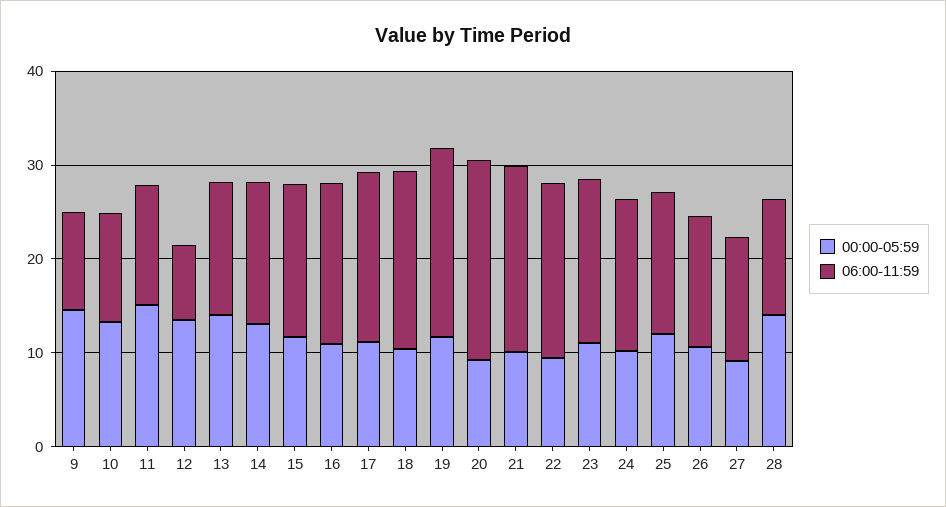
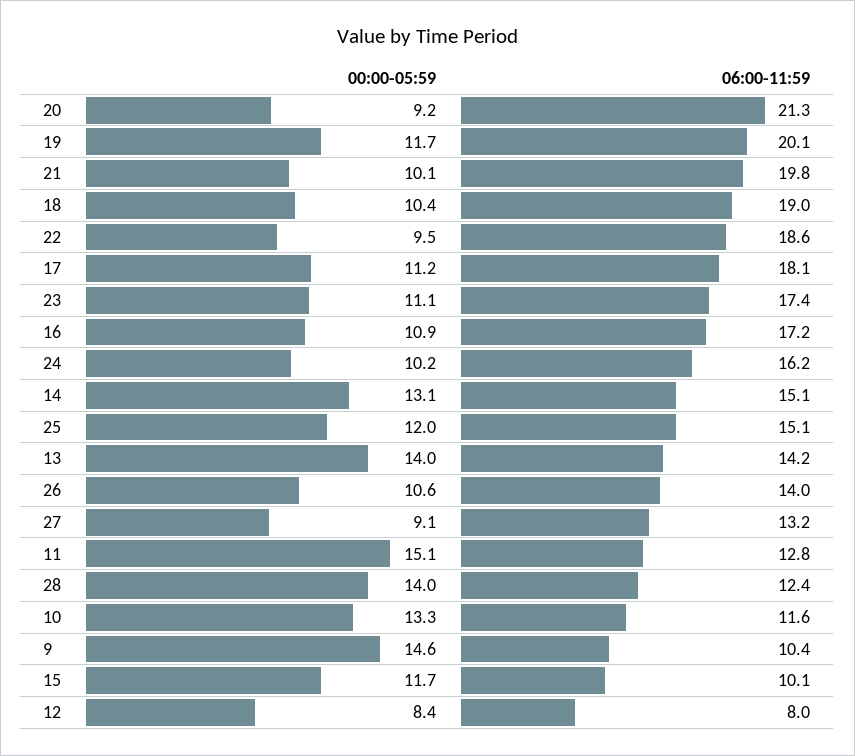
00:00-05:59, 12: 14 -> 8.4
06:00-11:59, 15: 16 -> 10.1

